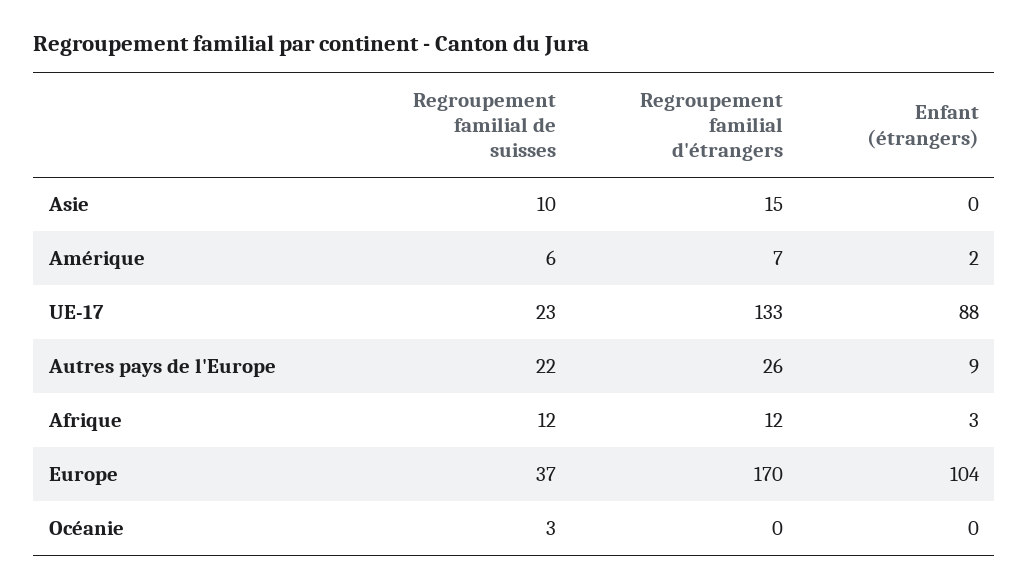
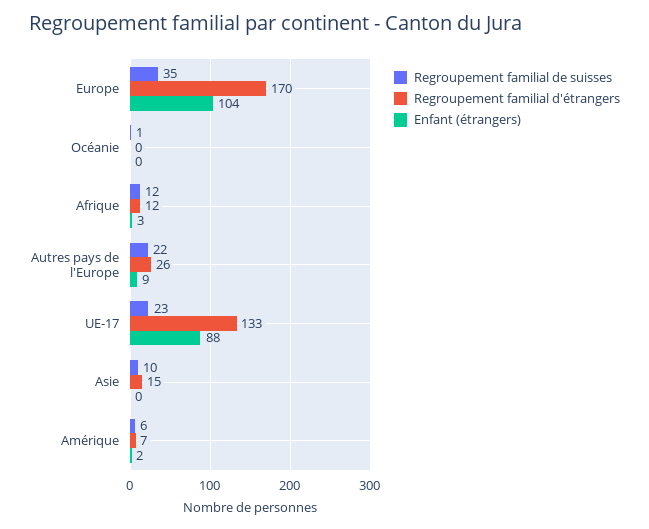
Regroupement familial de suisses, Europe: 37 -> 35
Regroupement familial de suisses, Océanie: 3 -> 1

